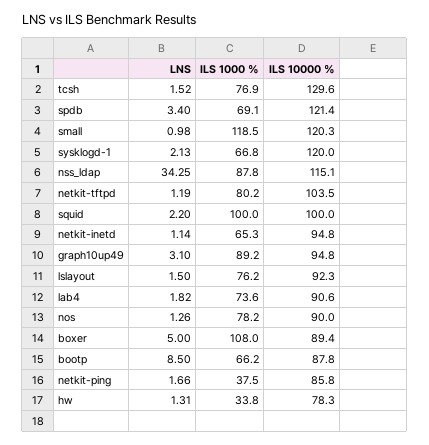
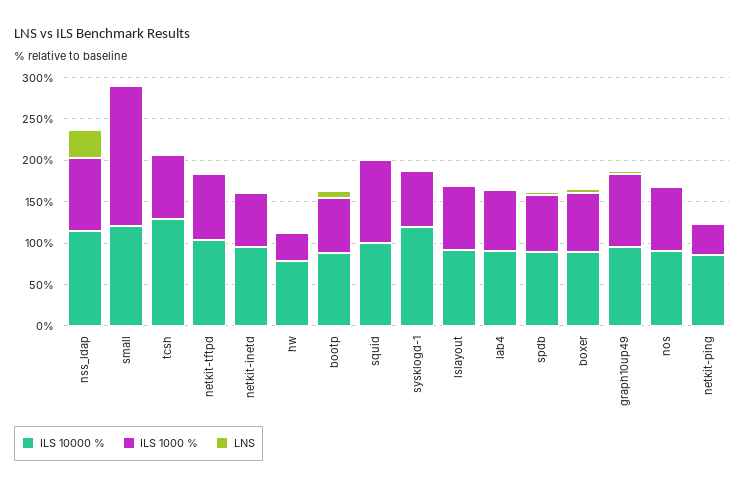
ILS 10000 %, spdb: 121.4 -> 90
ILS 1000 %, small: 118.5 -> 170
ILS 1000 %, boxer: 108 -> 70

